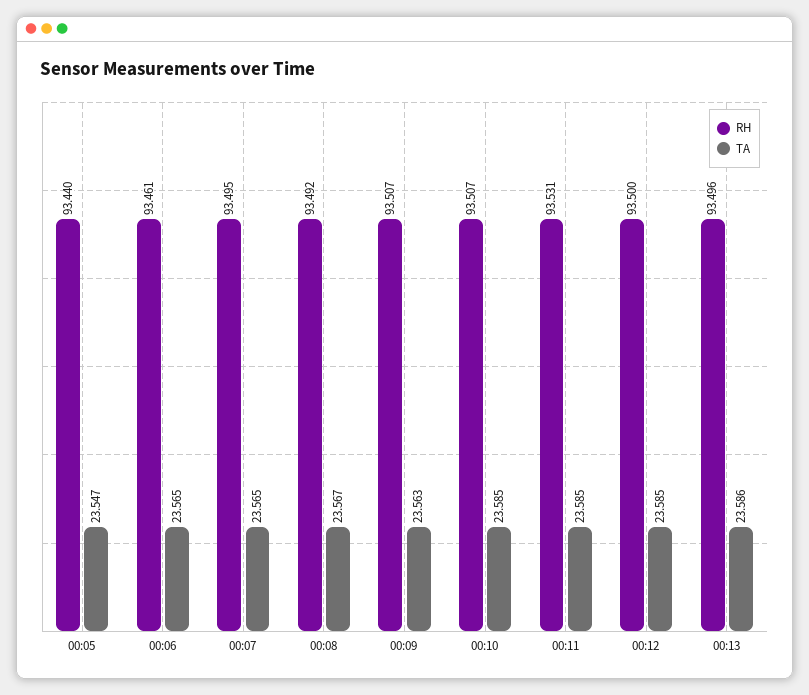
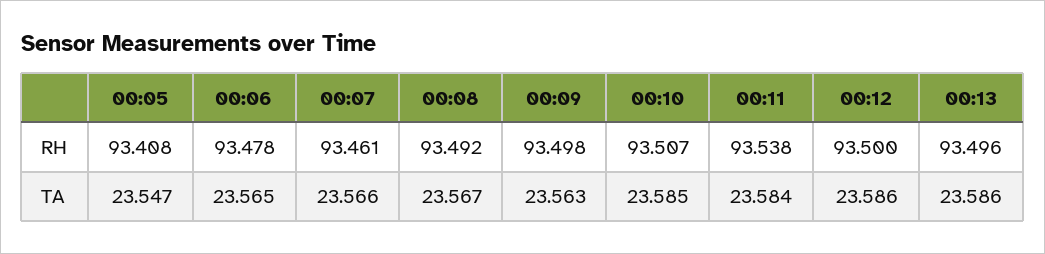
RH, 00:05: 93.44 -> 93.408
RH, 00:06: 93.461 -> 93.478
RH, 00:07: 93.495 -> 93.461
TA, 00:07: 23.565 -> 23.566
RH, 00:09: 93.507 -> 93.498
RH, 00:11: 93.531 -> 93.538
TA, 00:11: 23.585 -> 23.584
TA, 00:12: 23.585 -> 23.586

